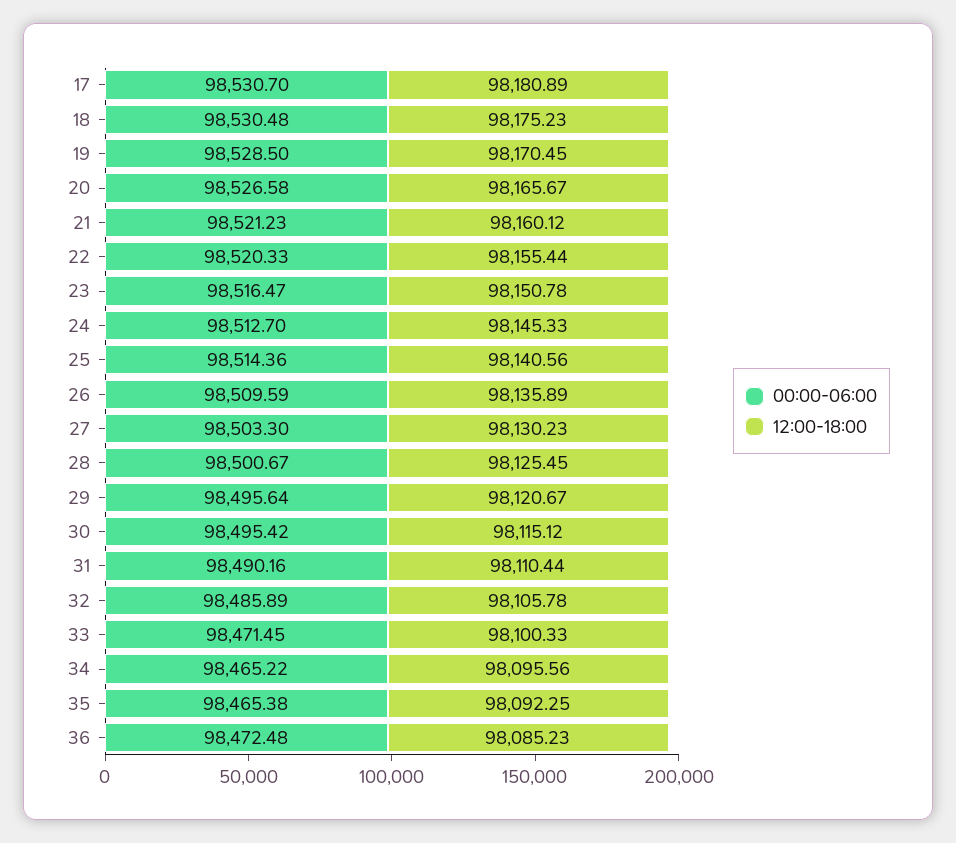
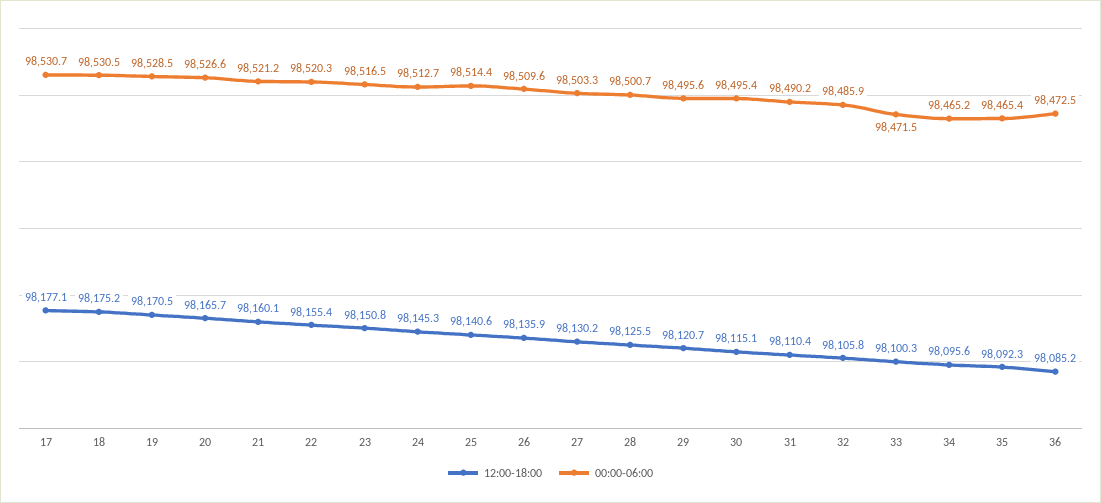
12:00-18:00, 17: 98180.89 -> 98177.1

